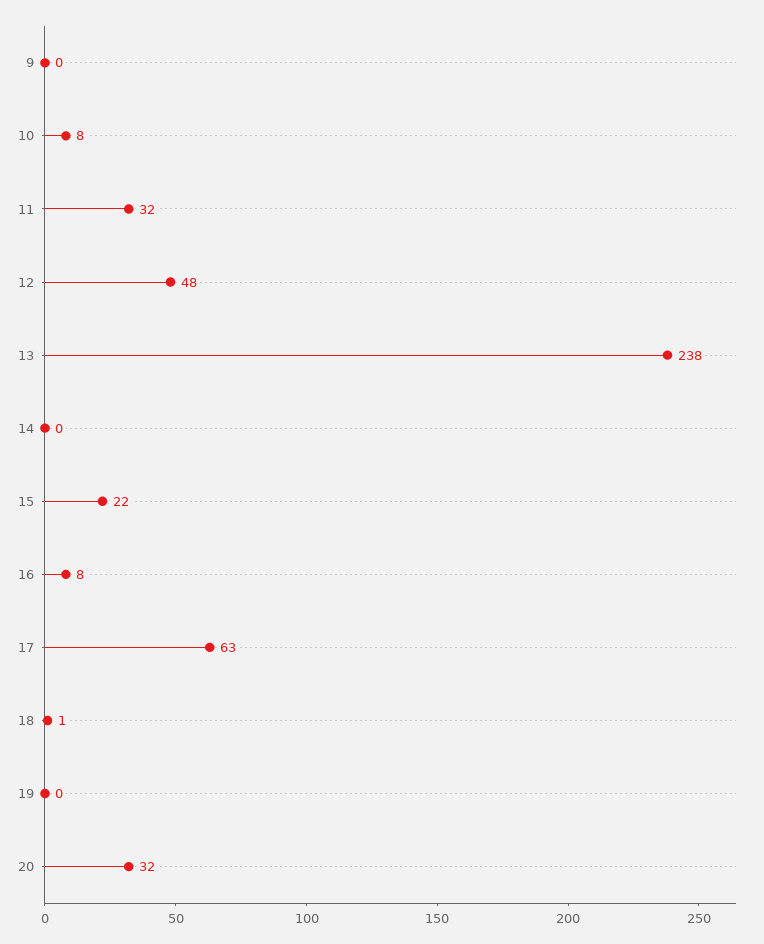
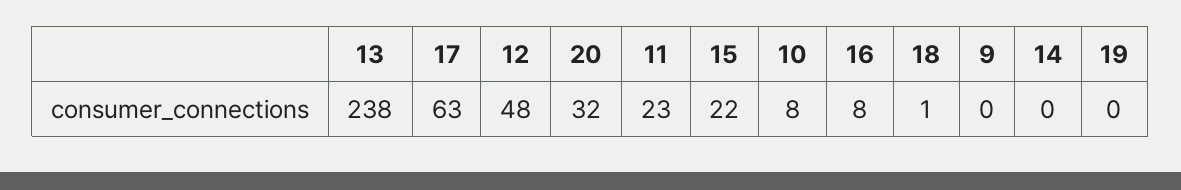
11: 32 -> 23

